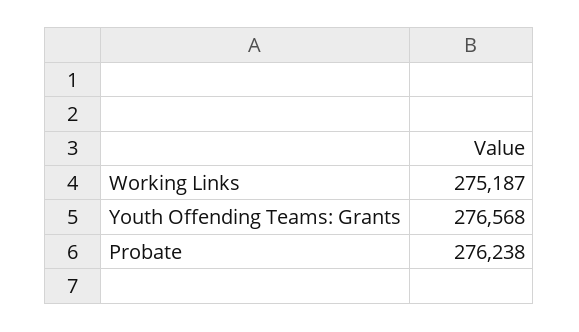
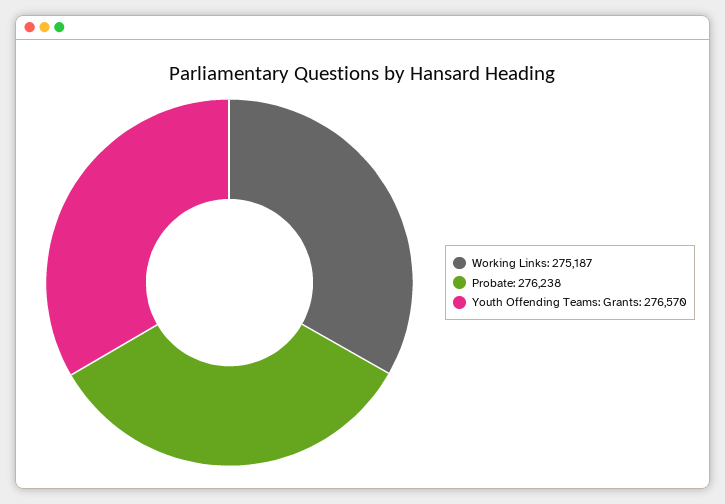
Youth Offending Teams: Grants: 276568 -> 276570

